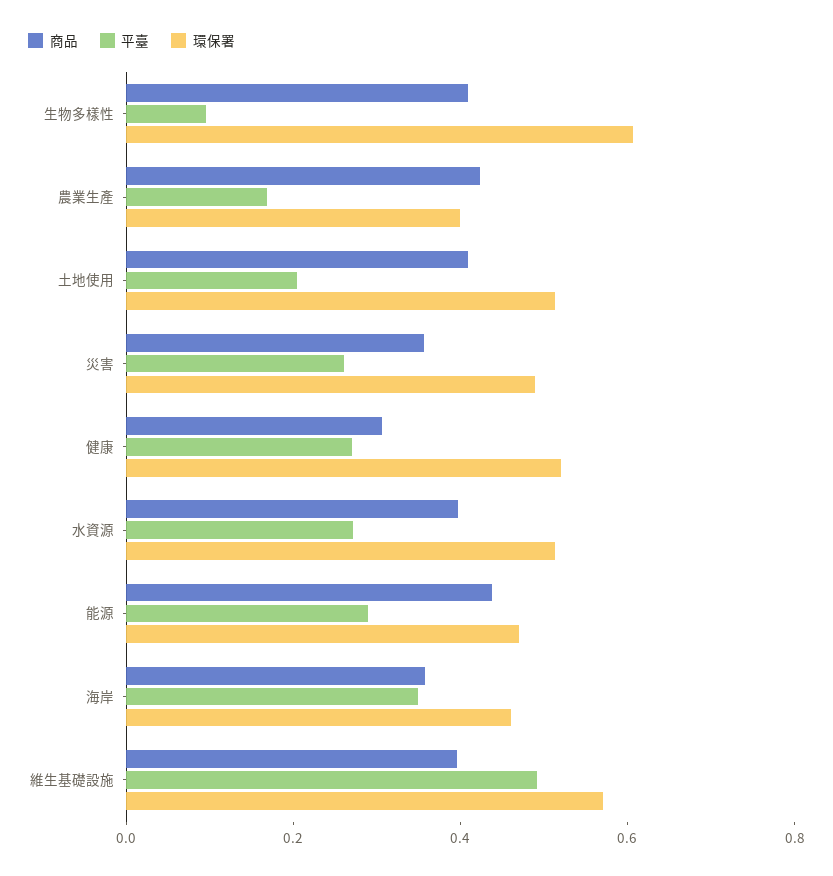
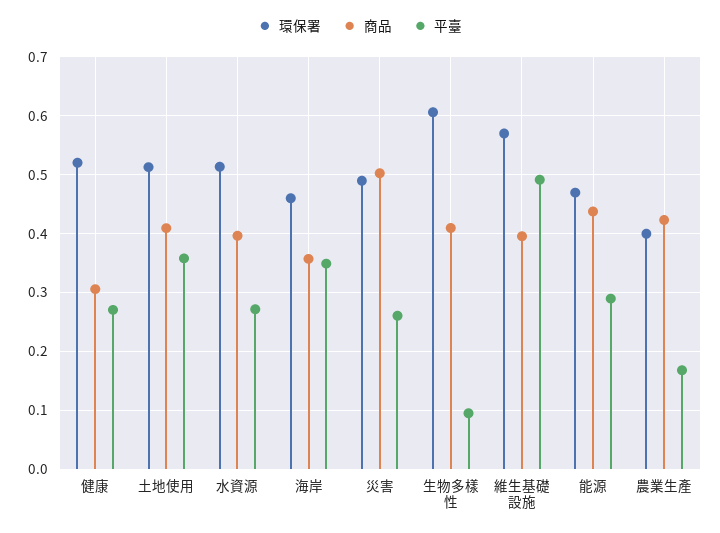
平臺, 土地使用: 0.2 -> 0.36
商品, 災害: 0.35 -> 0.5

